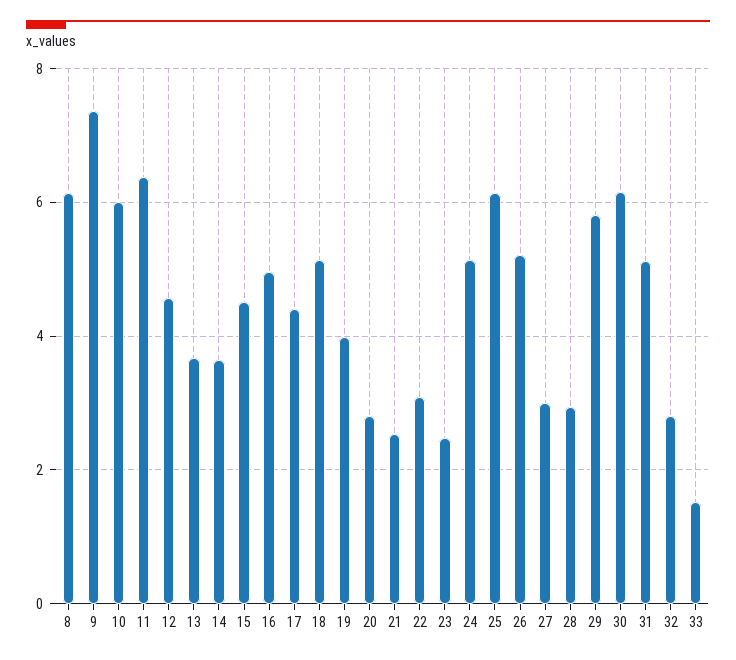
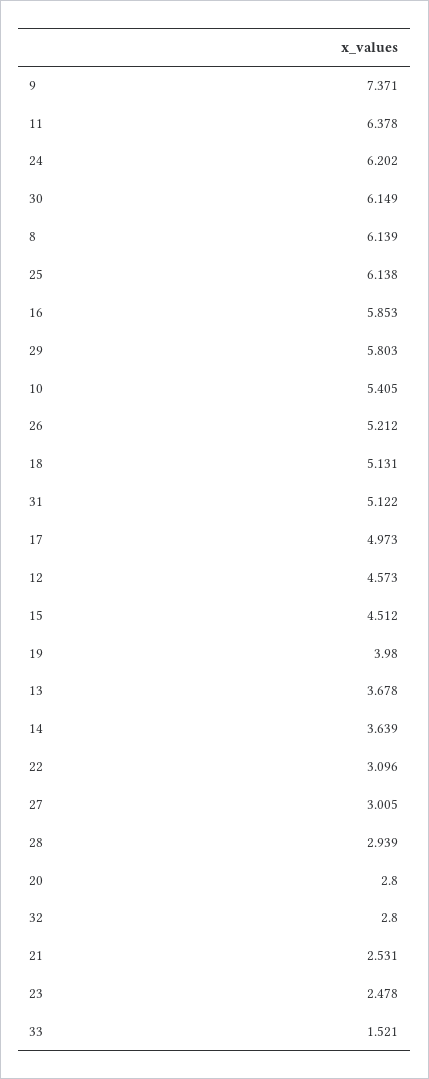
10: 6 -> 5.405
16: 5 -> 5.853
17: 4.4 -> 4.973
24: 5.2 -> 6.202

